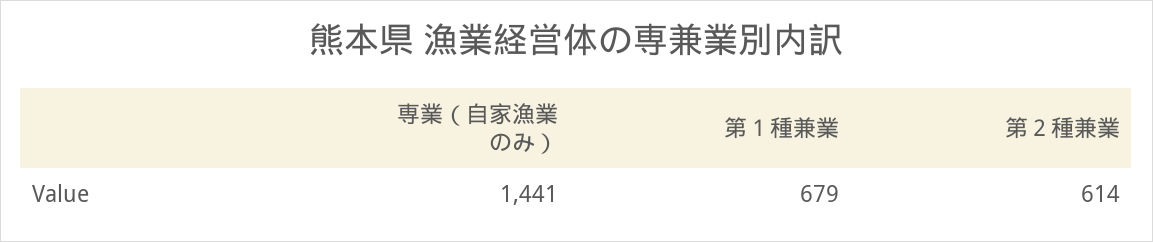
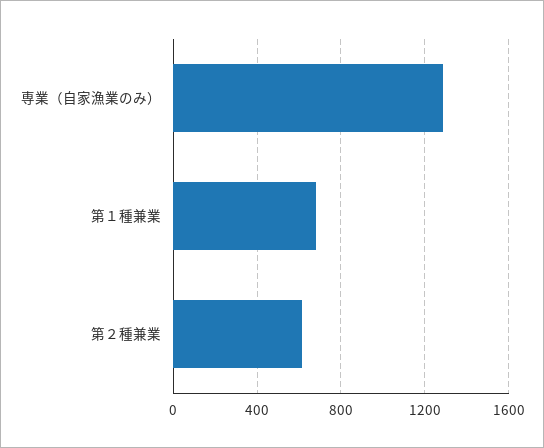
専業（自家漁業のみ）: 1441 -> 1300

